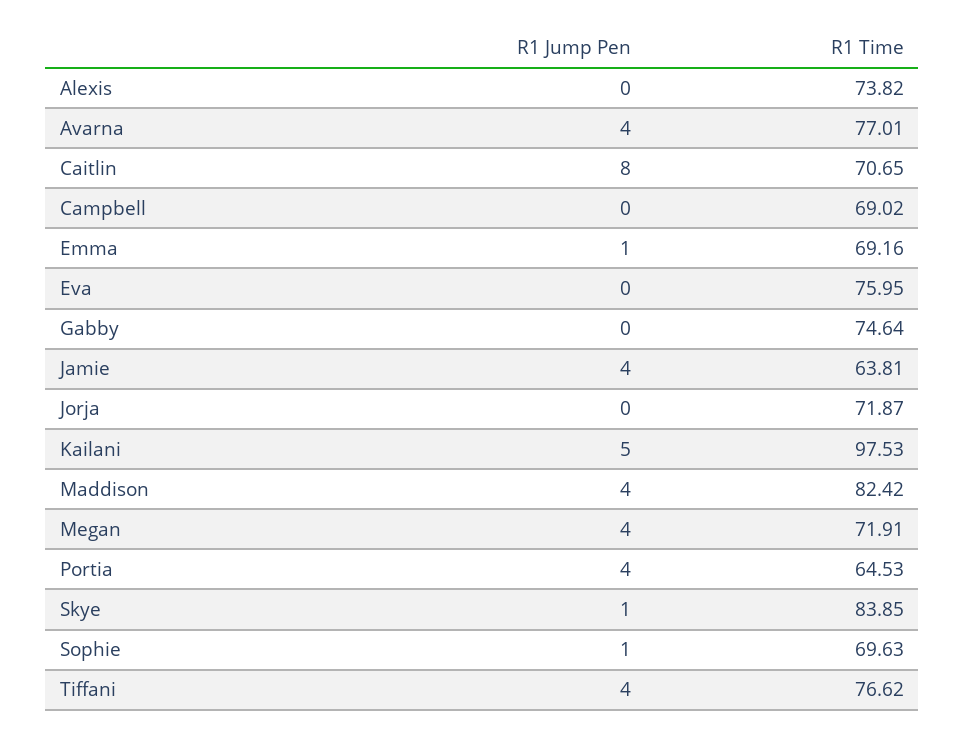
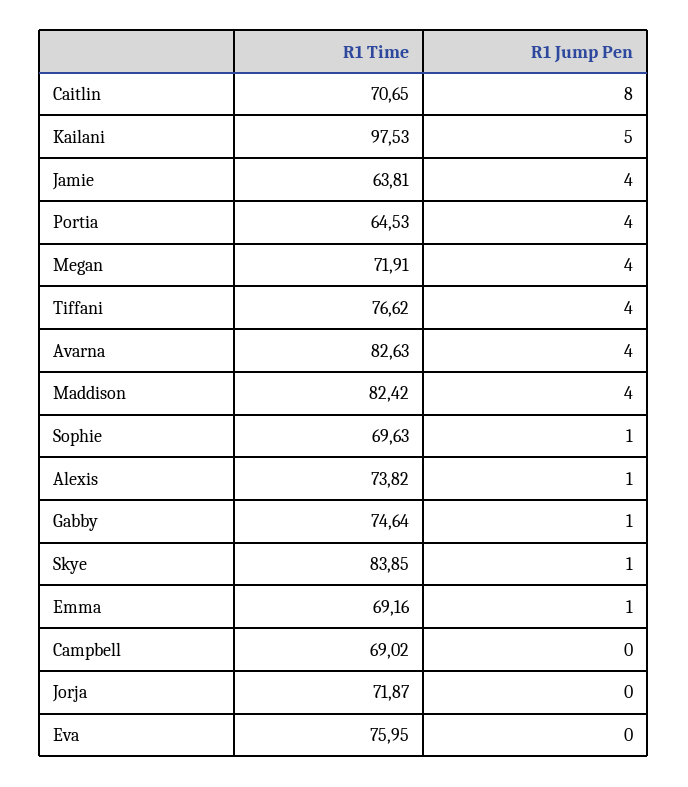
R1 Jump Pen, Alexis: 0 -> 1
R1 Time, Avarna: 77.01 -> 82.63
R1 Jump Pen, Gabby: 0 -> 1

